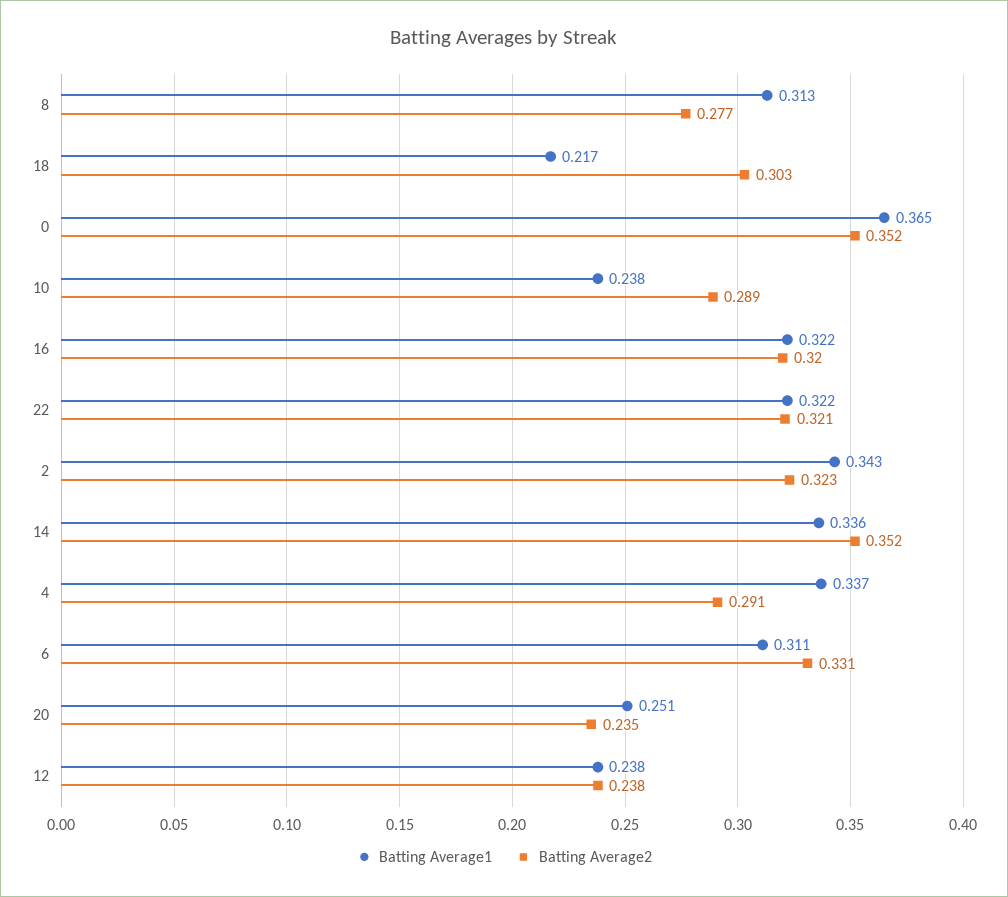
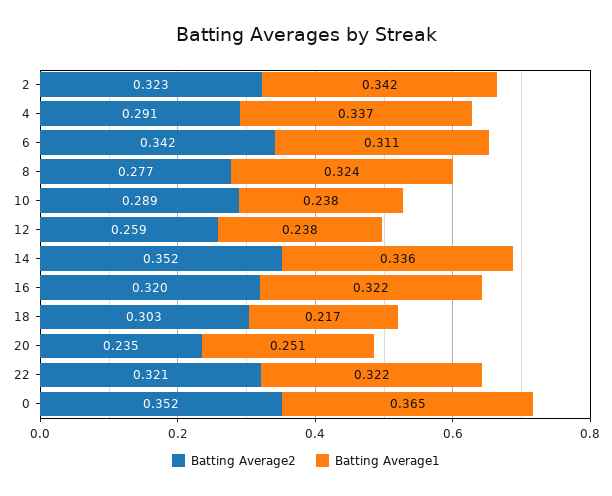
Batting Average1, 8: 0.313 -> 0.324
Batting Average1, 2: 0.343 -> 0.342
Batting Average2, 6: 0.331 -> 0.342
Batting Average2, 12: 0.238 -> 0.259

